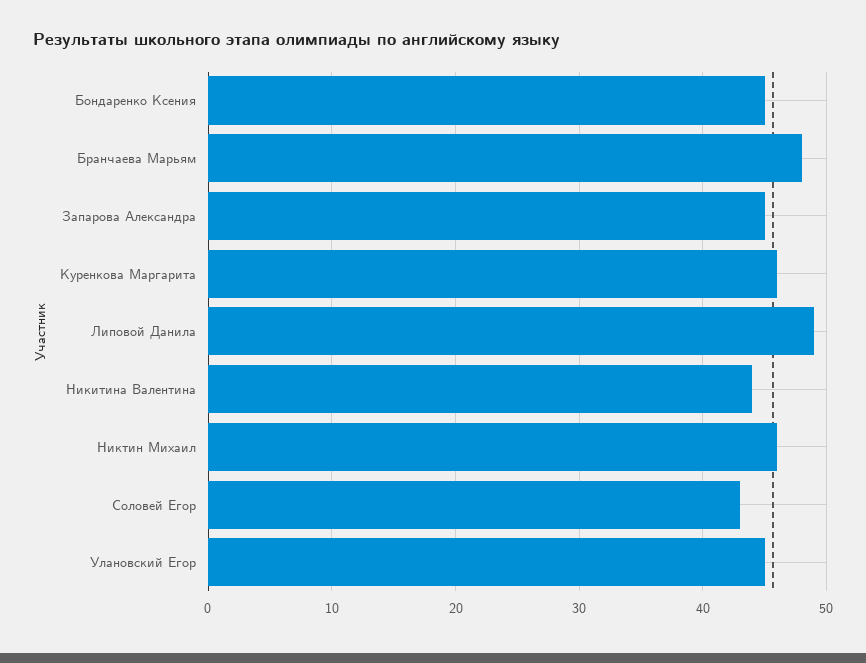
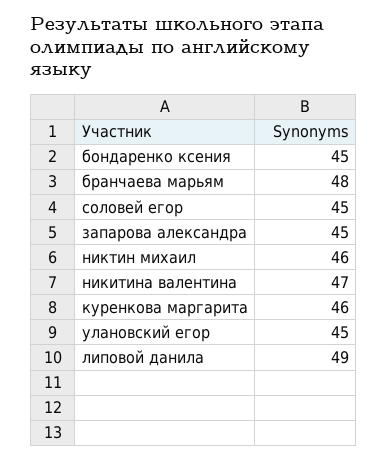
Никитина Валентина: 44 -> 47
Соловей Егор: 43 -> 45

